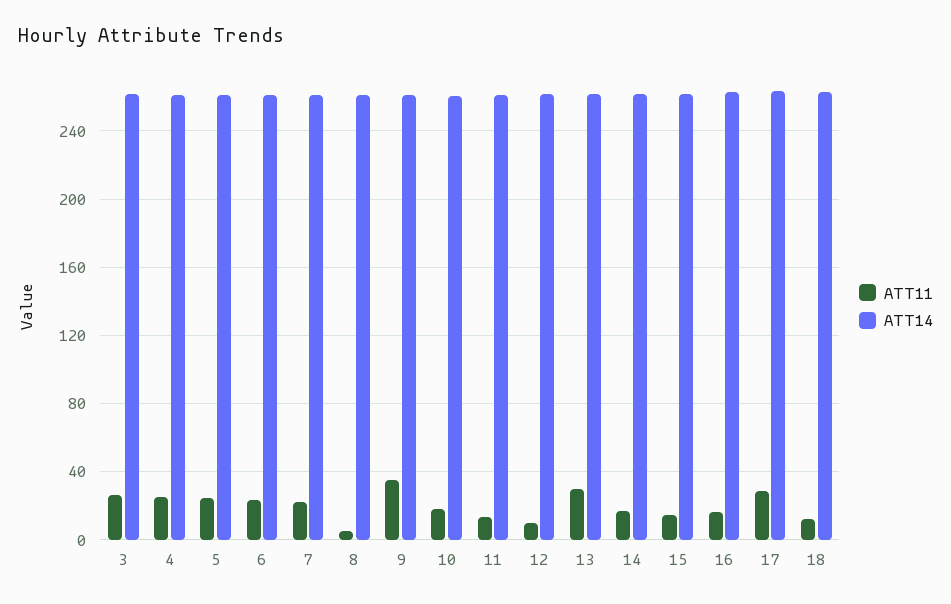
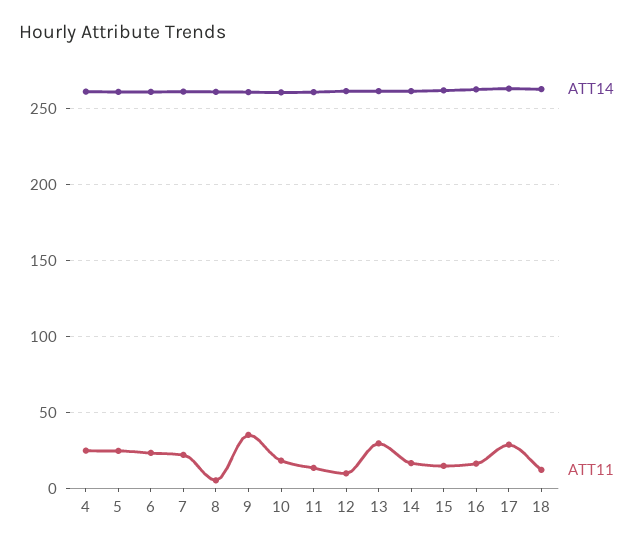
ATT11, 3: 25 -> none
ATT14, 3: 260 -> none

